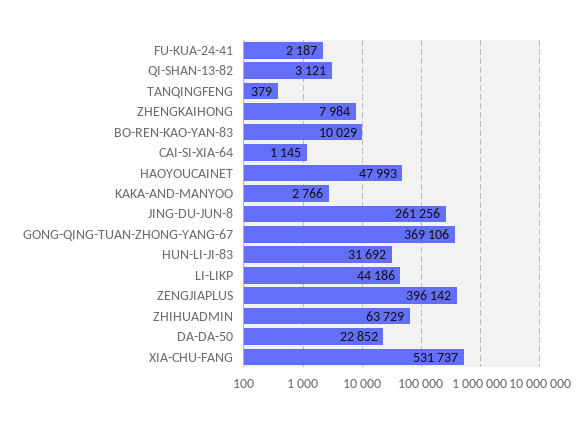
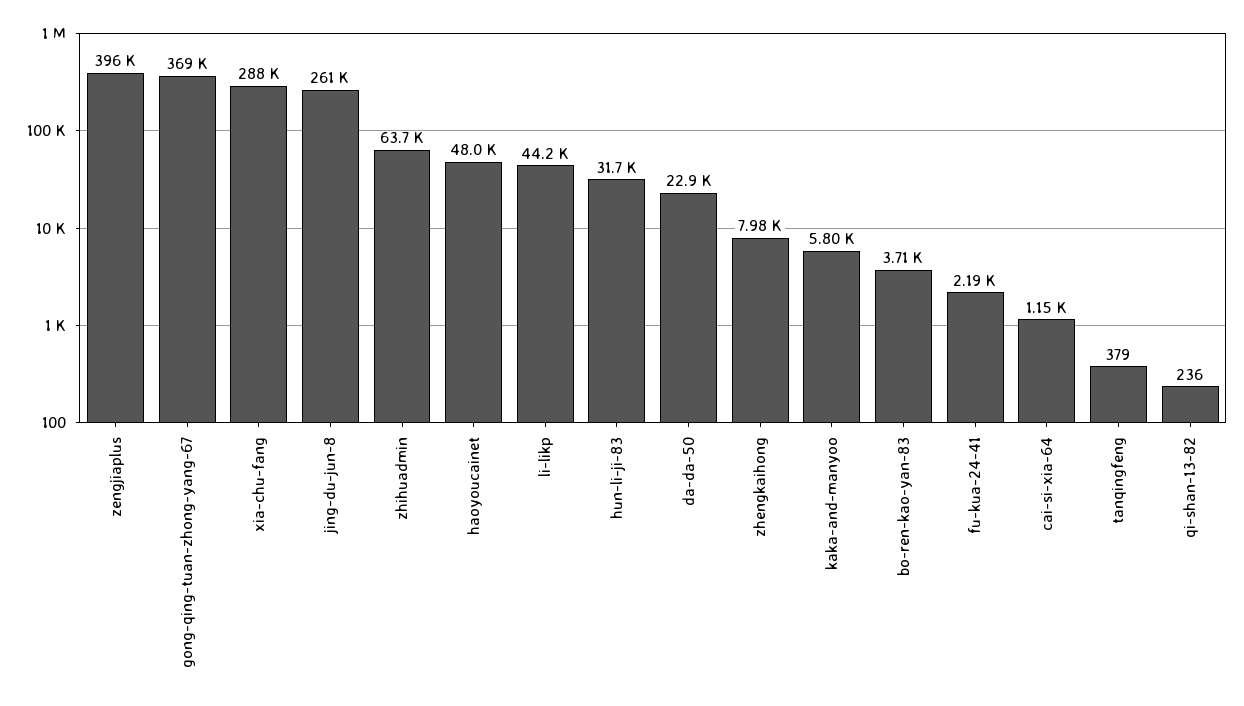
QI-SHAN-13-82: 3121 -> 236
BO-REN-KAO-YAN-83: 10029 -> 3710
KAKA-AND-MANYOO: 2766 -> 5800
XIA-CHU-FANG: 531737 -> 288000

